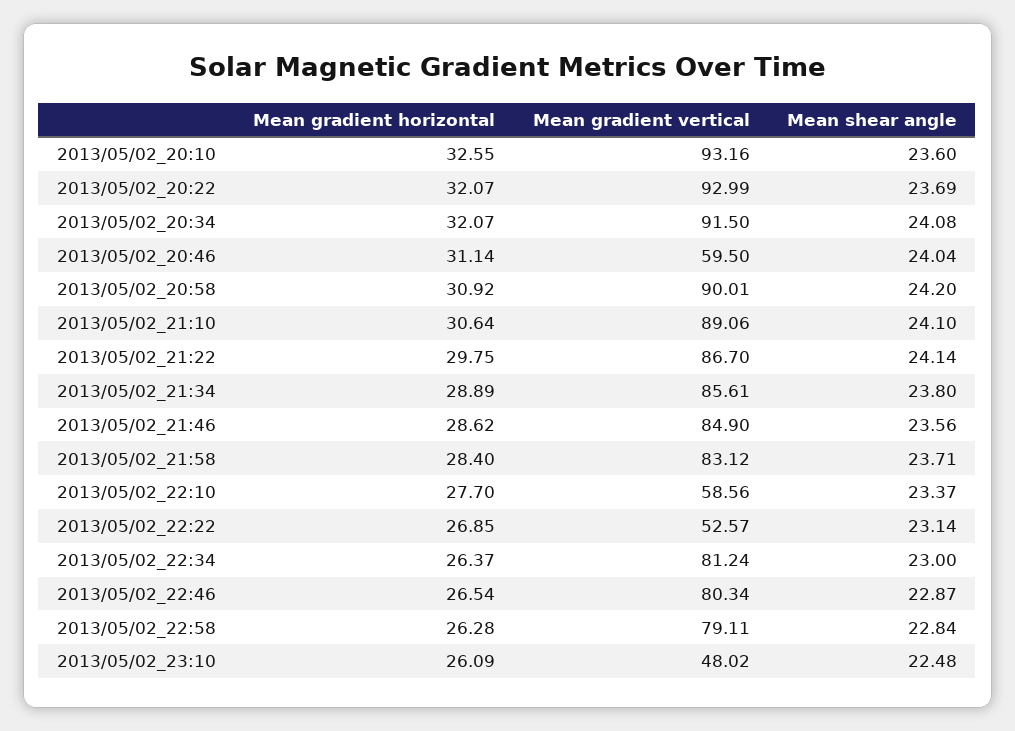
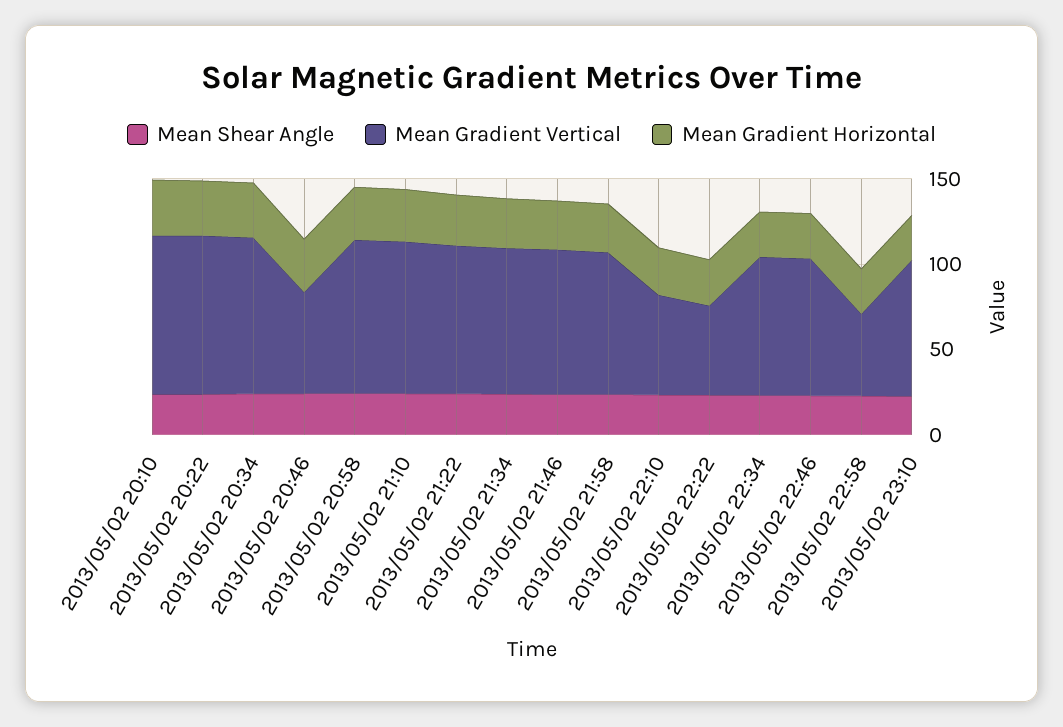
Mean gradient vertical, 2013/05/02_22:58: 79.11 -> 50
Mean gradient vertical, 2013/05/02_23:10: 48.02 -> 80

